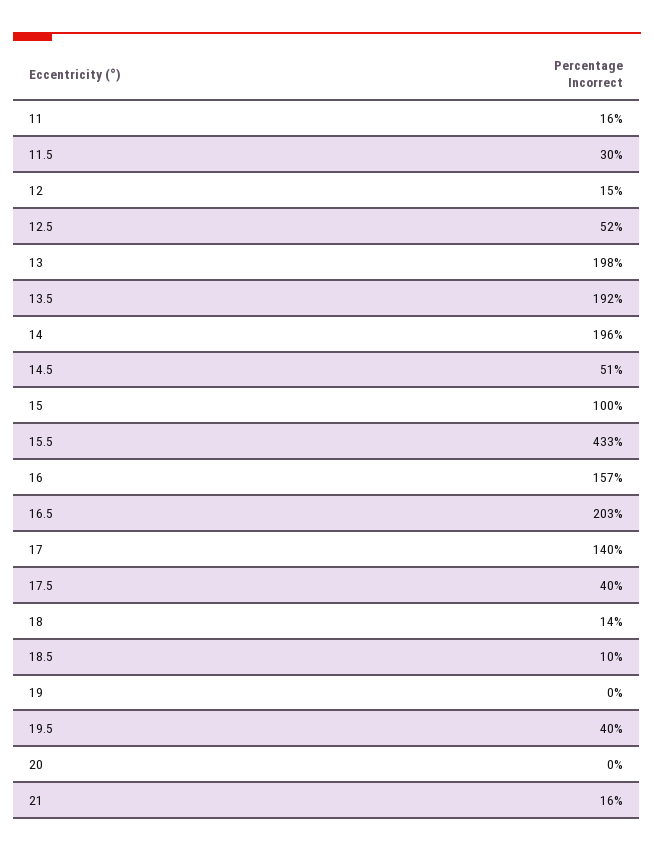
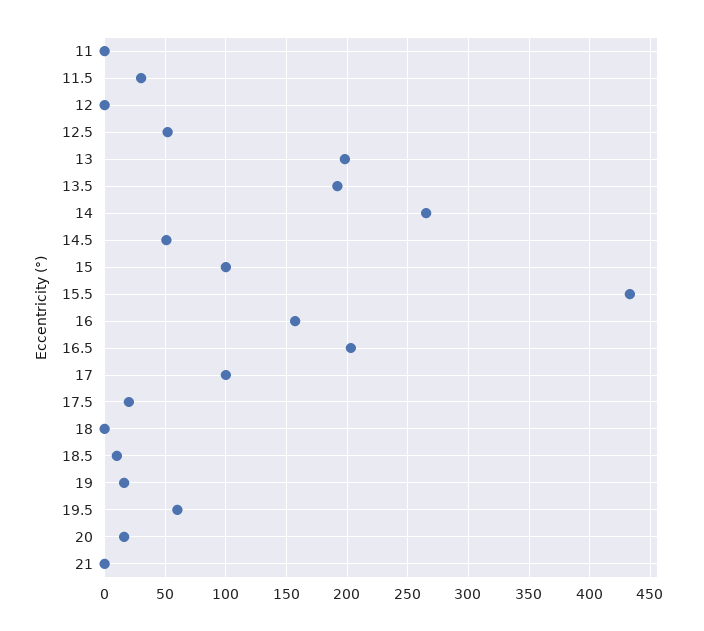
11: 16 -> 0
12: 15 -> 0
14: 196 -> 265
17: 140 -> 100
17.5: 40 -> 20
18: 14 -> 0
19: 0 -> 15
19.5: 40 -> 60
20: 0 -> 15
21: 16 -> 0

